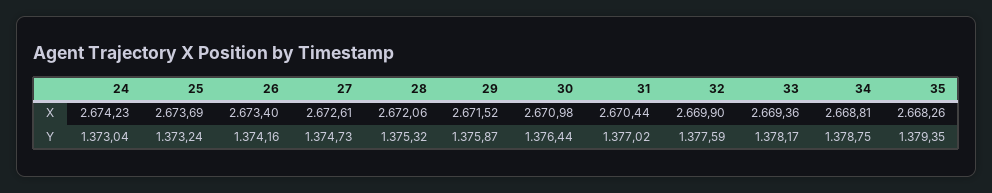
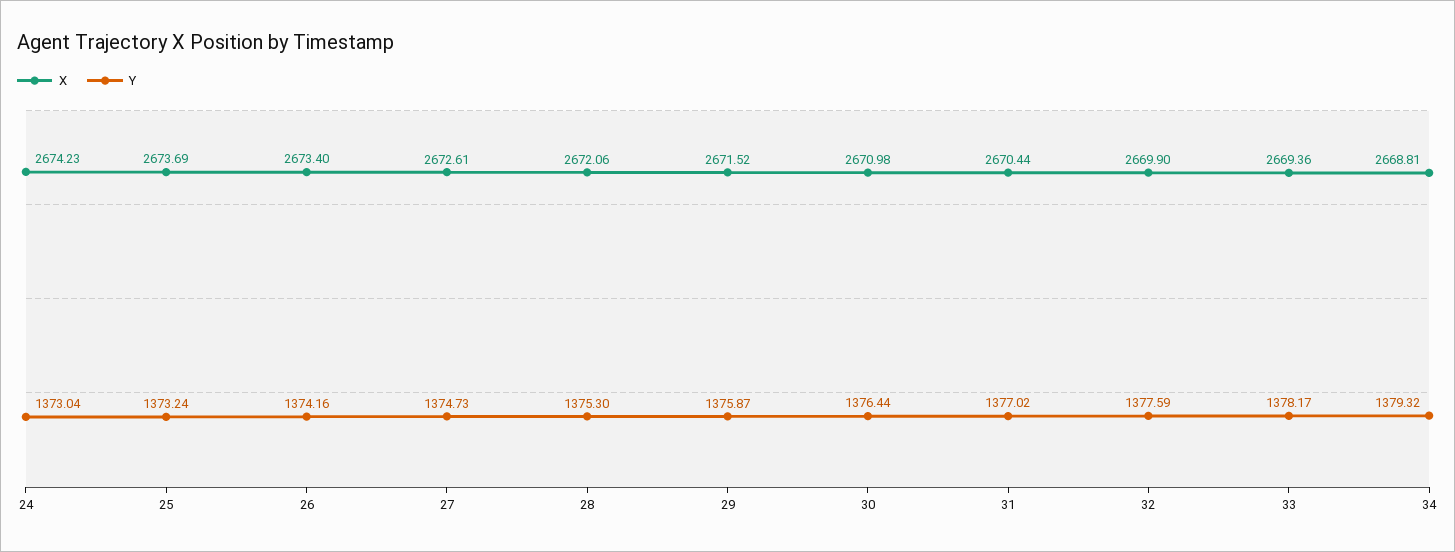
X, 35: 2668.26 -> none
Y, 28: 1375.32 -> 1375.3
Y, 34: 1378.75 -> 1379.32
Y, 35: 1379.35 -> none

